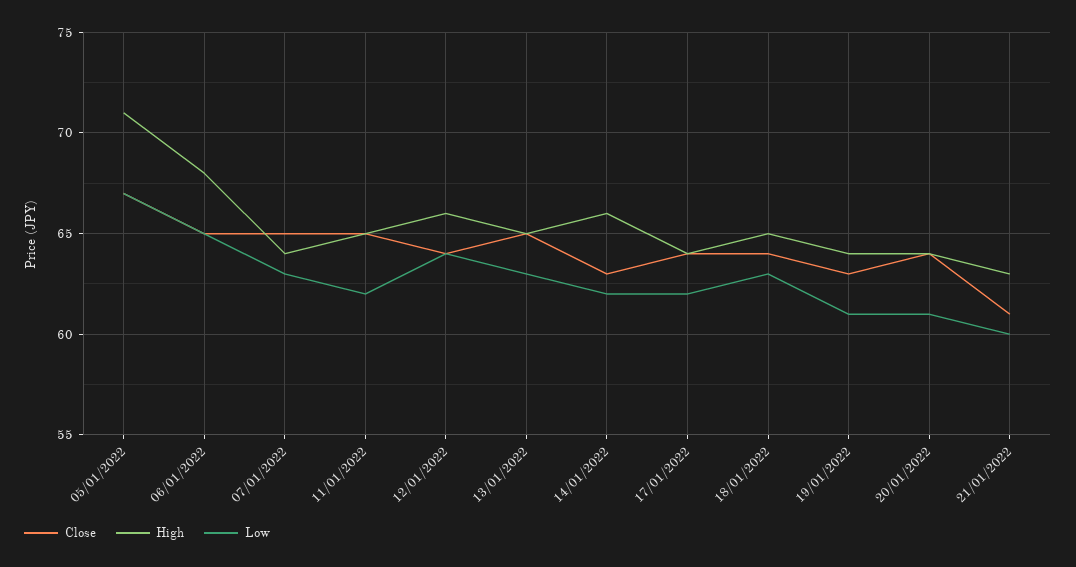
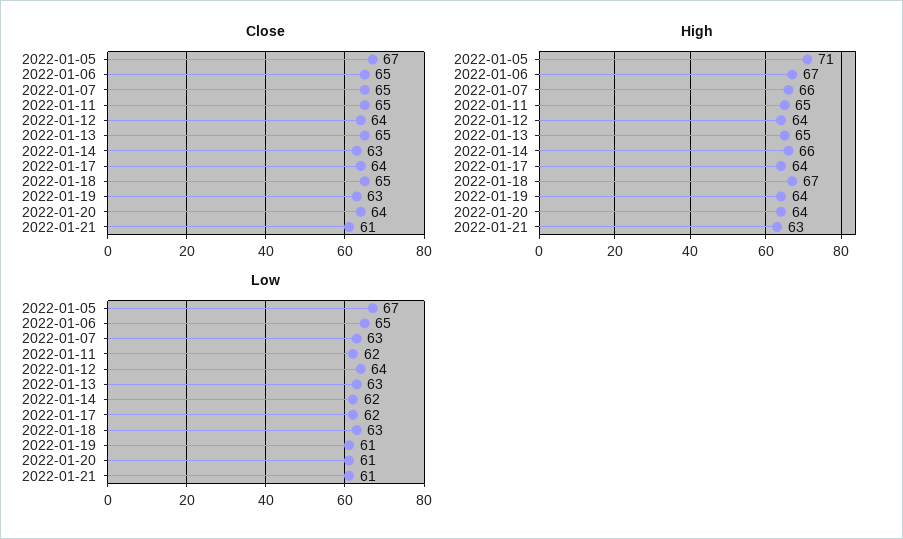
High, 06/01/2022: 68 -> 67
High, 07/01/2022: 64 -> 66
High, 12/01/2022: 66 -> 64
Close, 18/01/2022: 64 -> 65
High, 18/01/2022: 65 -> 67
Low, 21/01/2022: 60 -> 61

